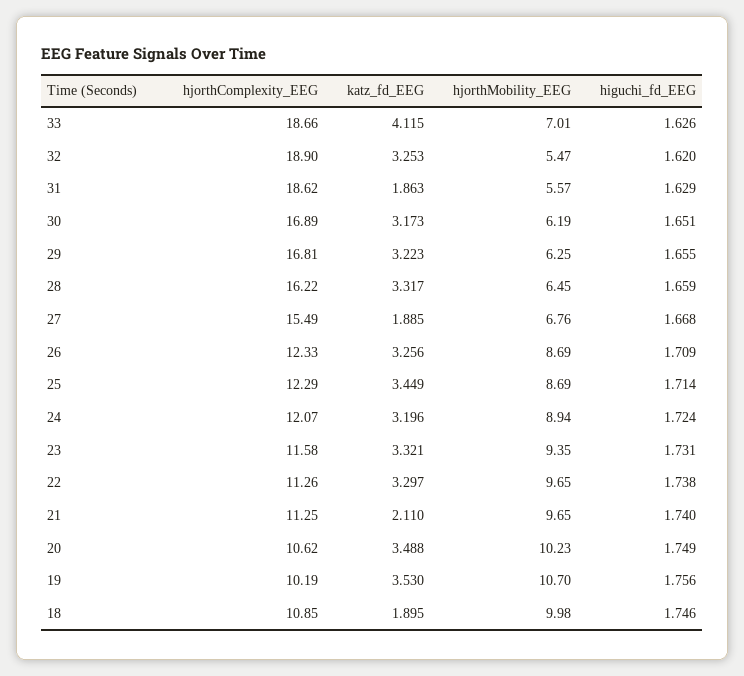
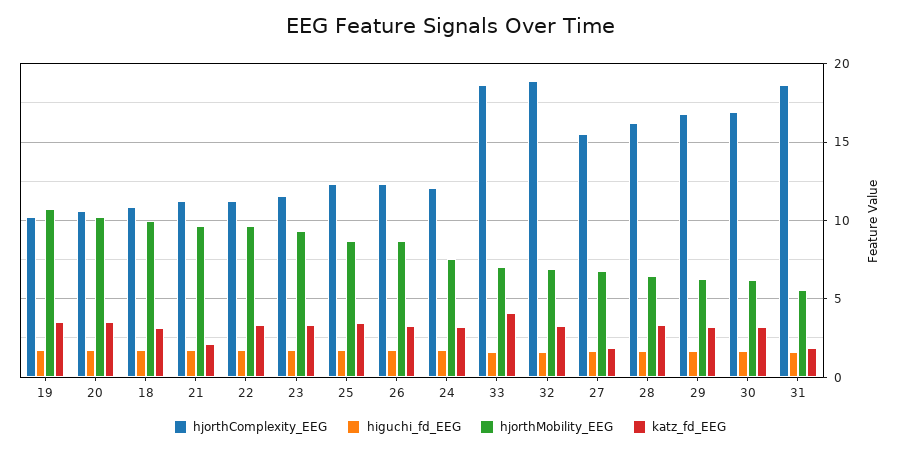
hjorthMobility_EEG, 32: 5.47 -> 7
hjorthMobility_EEG, 24: 8.94 -> 7.5
katz_fd_EEG, 18: 1.895 -> 3

